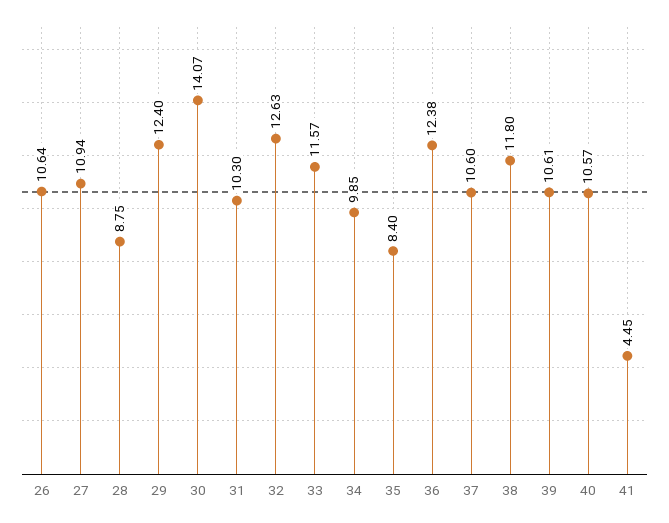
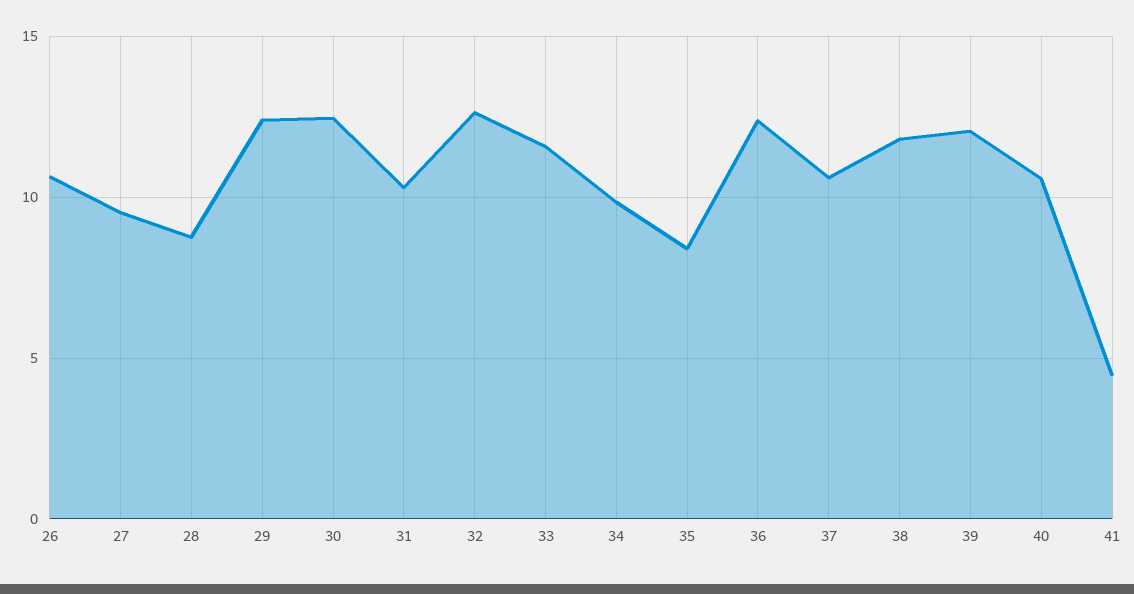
27: 10.94 -> 9.5
30: 14.07 -> 12.5
39: 10.61 -> 12

